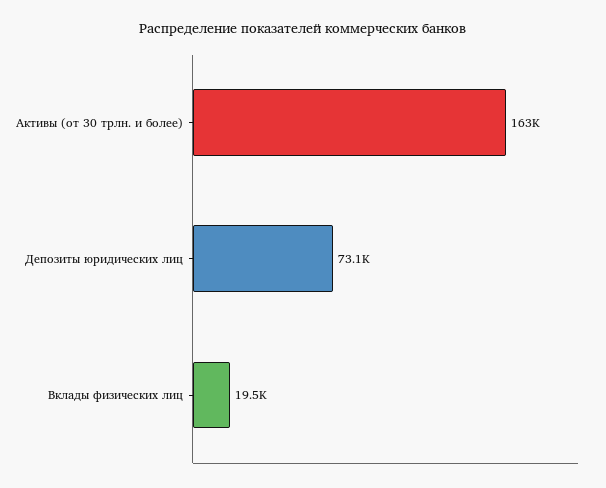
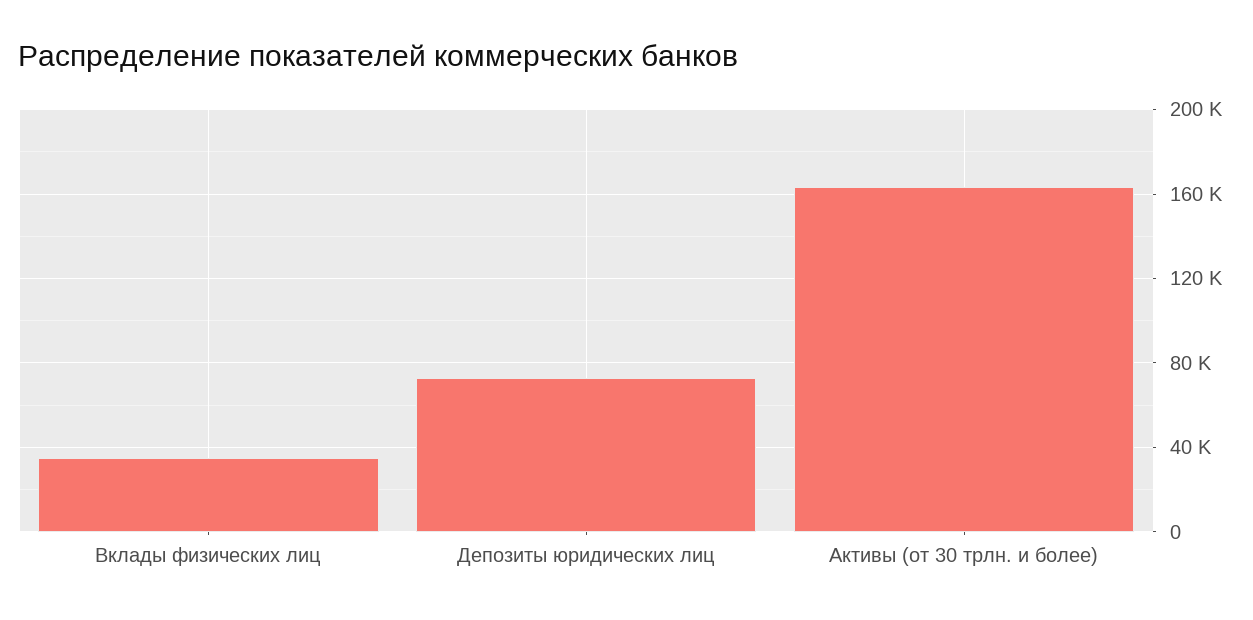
Вклады физических лиц: 19500 -> 35000

